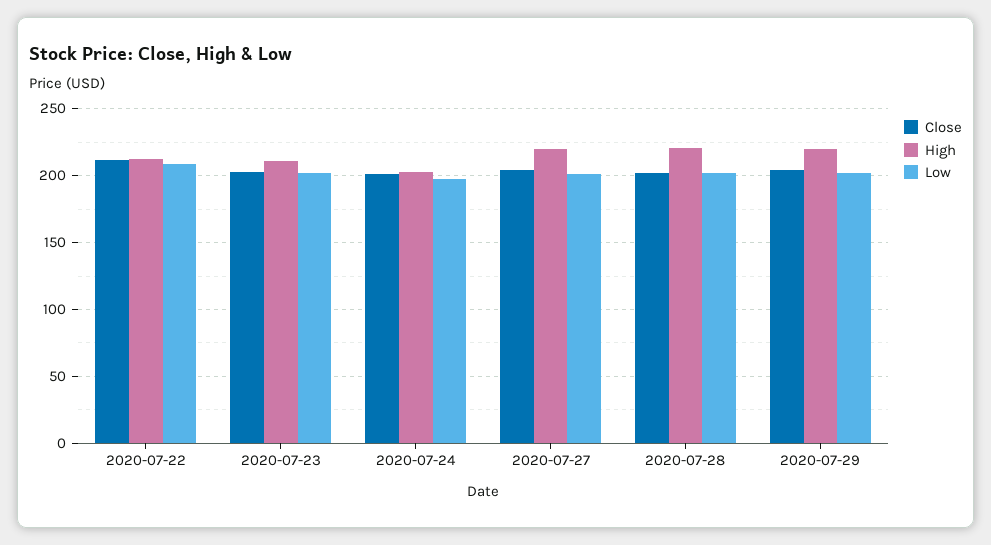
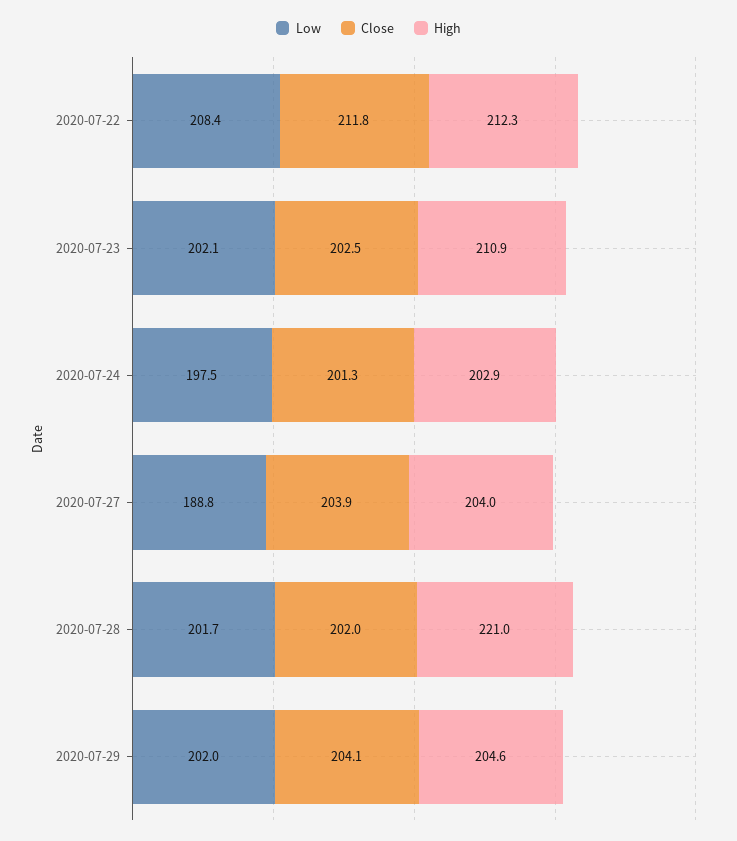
High, 2020-07-27: 220 -> 204
Low, 2020-07-27: 200 -> 188.8
High, 2020-07-29: 220 -> 204.6

